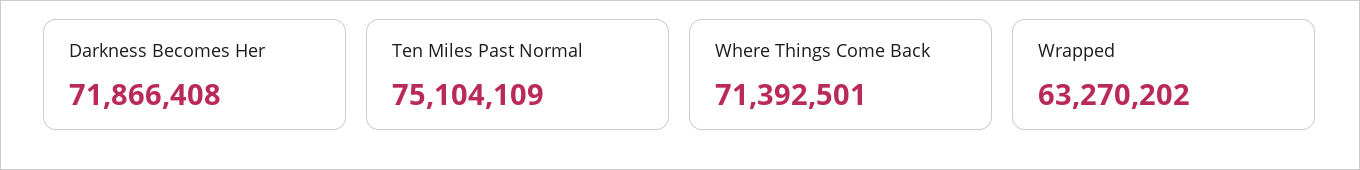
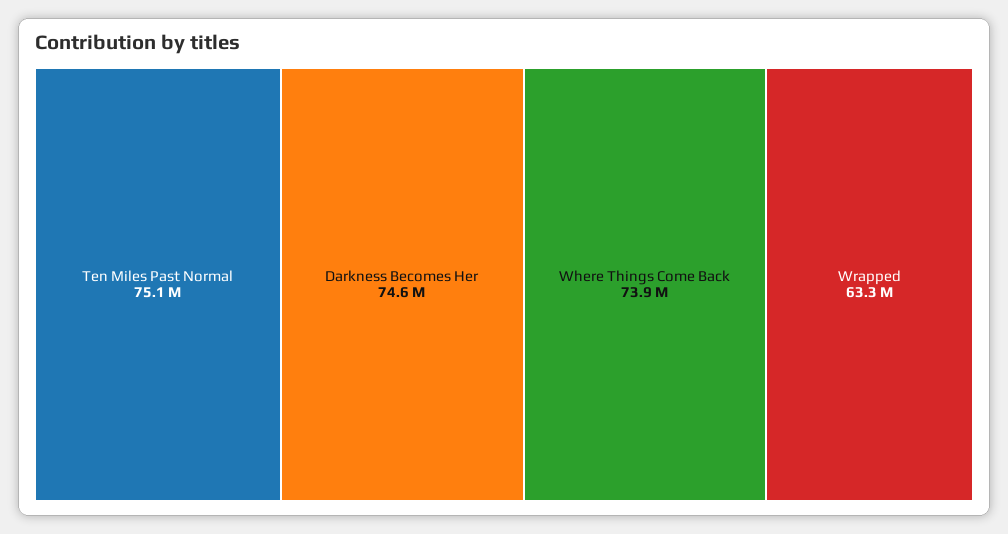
Darkness Becomes Her: 71866408 -> 74600000
Where Things Come Back: 71392501 -> 73900000

